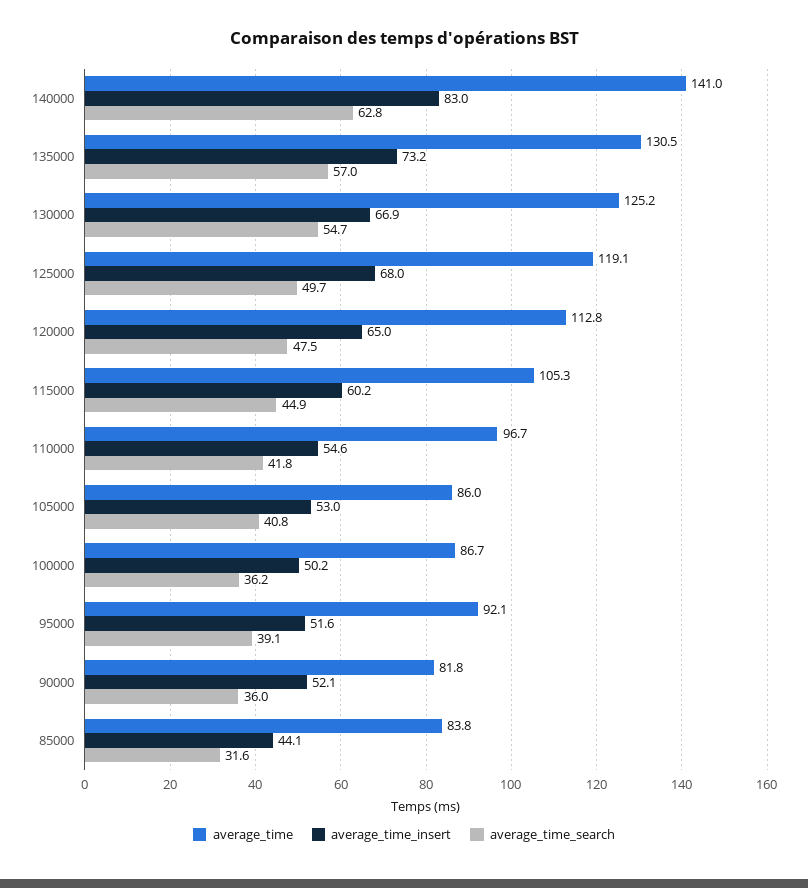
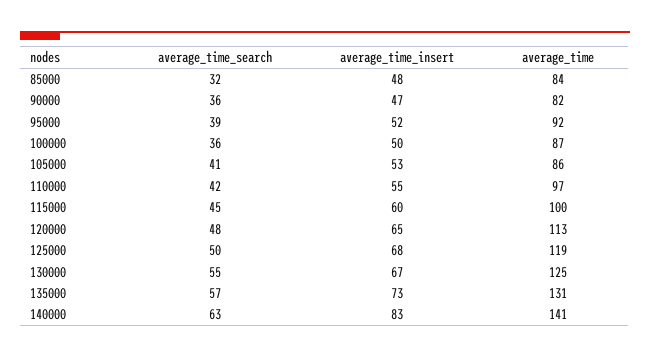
average_time, 115000: 105.3 -> 100
average_time_insert, 90000: 52.1 -> 47
average_time_insert, 85000: 44.1 -> 48

